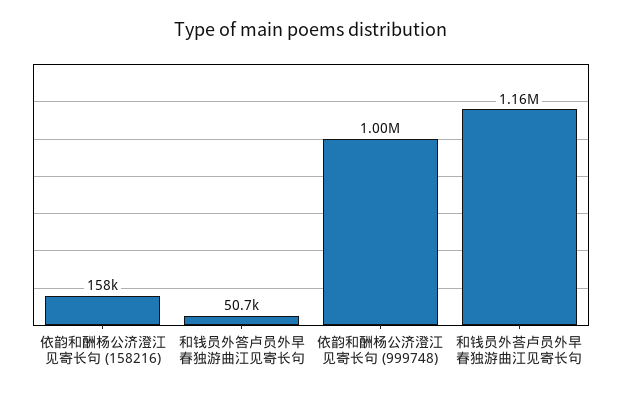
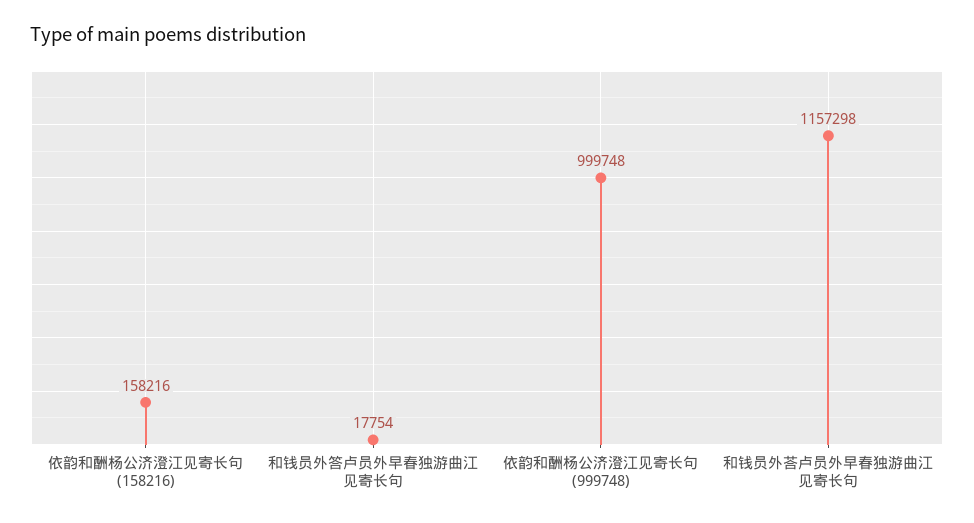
和钱员外答卢员外早春独游曲江见寄长句: 50700 -> 17754

